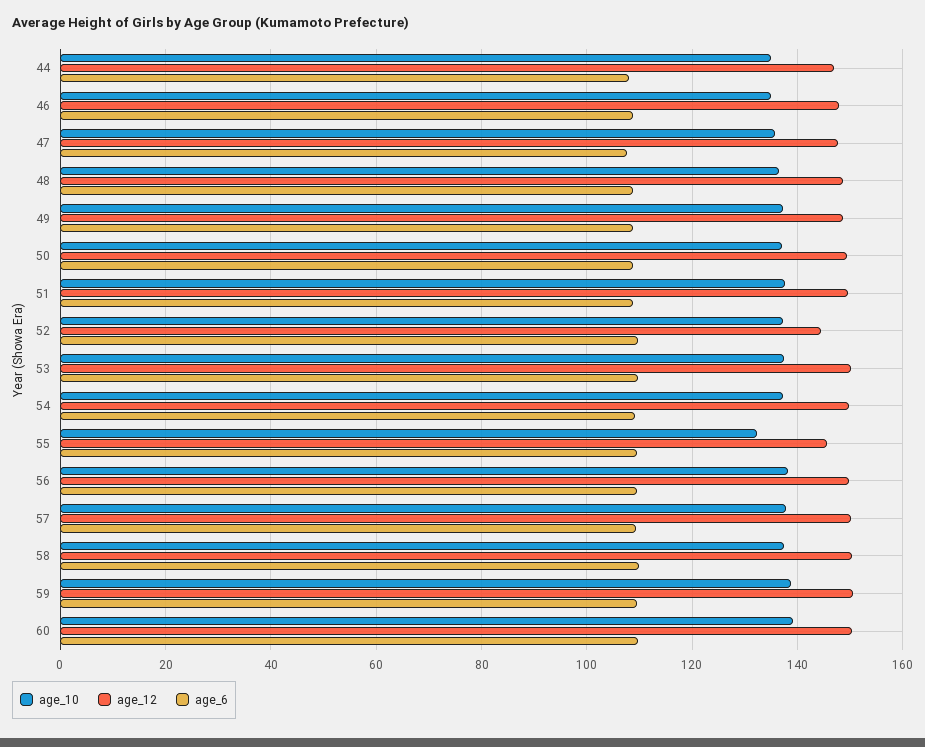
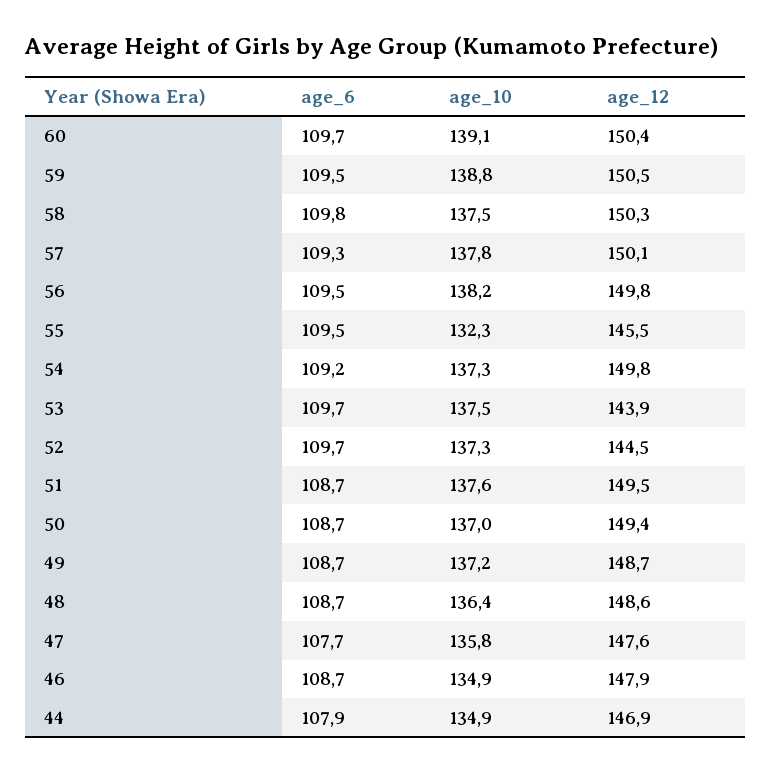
age_12, 53: 150 -> 143.9

